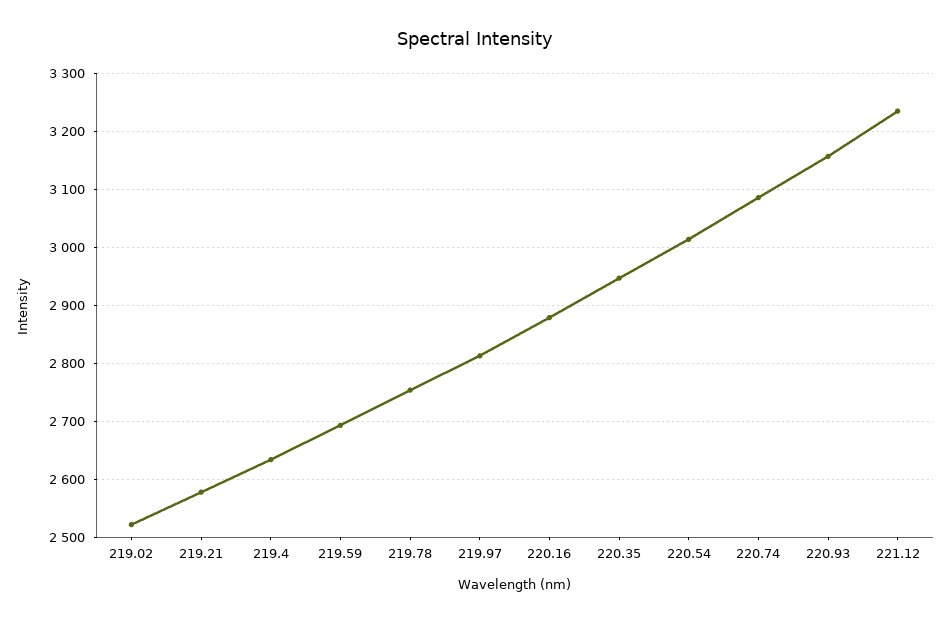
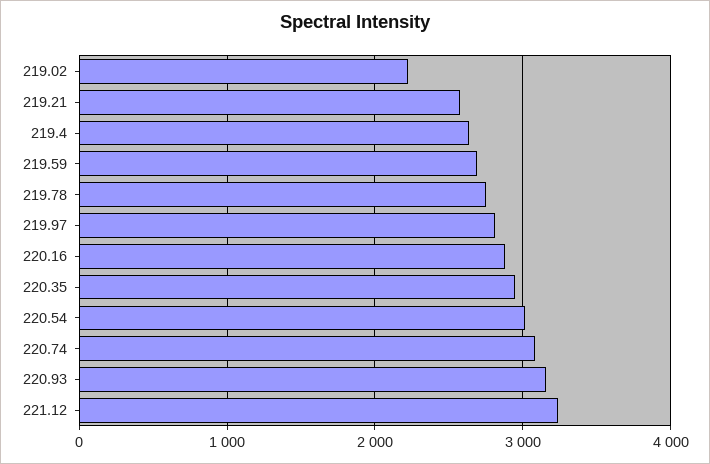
219.02: 2520 -> 2200

